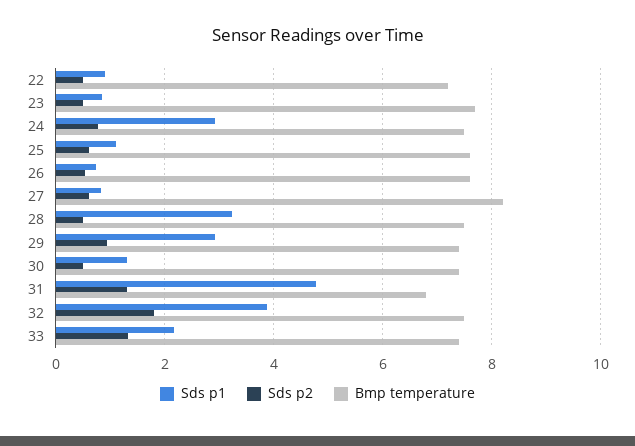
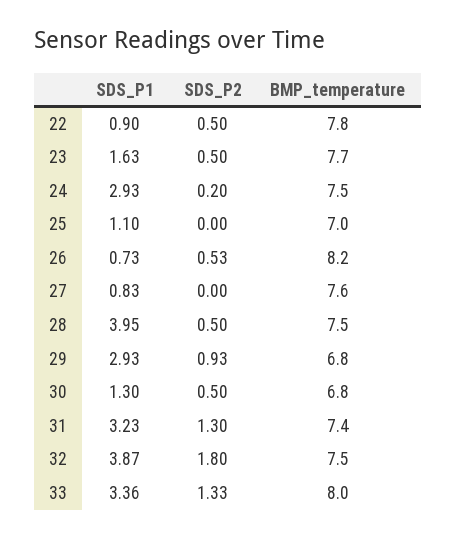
Bmp temperature, 22: 7.2 -> 7.8
Sds p1, 23: 0.8 -> 1.63
Sds p2, 24: 0.8 -> 0.2
Sds p2, 25: 0.6 -> 0
Bmp temperature, 25: 7.6 -> 7
Bmp temperature, 26: 7.6 -> 8.2
Sds p2, 27: 0.6 -> 0
Bmp temperature, 27: 8.2 -> 7.6
Sds p1, 28: 3.2 -> 3.95
Bmp temperature, 29: 7.4 -> 6.8
Bmp temperature, 30: 7.4 -> 6.8
Sds p1, 31: 4.8 -> 3.23
Bmp temperature, 31: 6.8 -> 7.4
Sds p1, 33: 2.2 -> 3.36
Bmp temperature, 33: 7.4 -> 8

